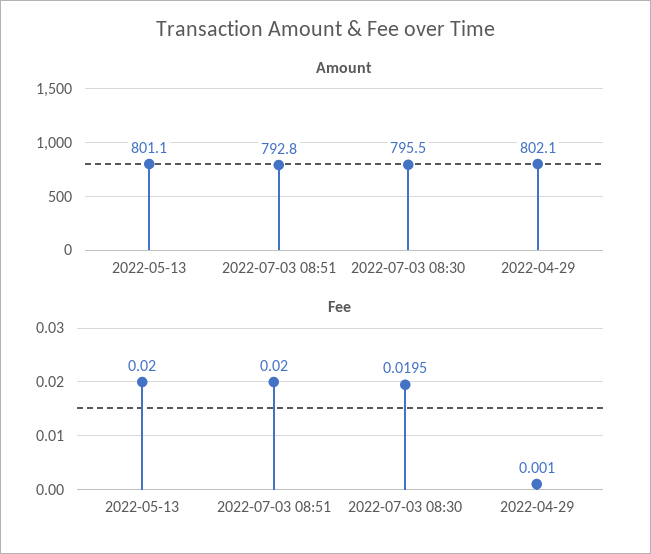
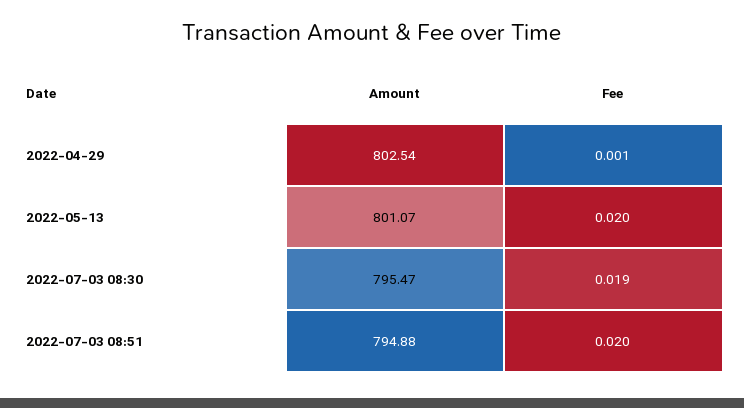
Amount, 2022-07-03 08:51: 792.8 -> 794.88
Amount, 2022-04-29: 802.1 -> 802.54
Fee, 2022-07-03 08:30: 0.0195 -> 0.019

